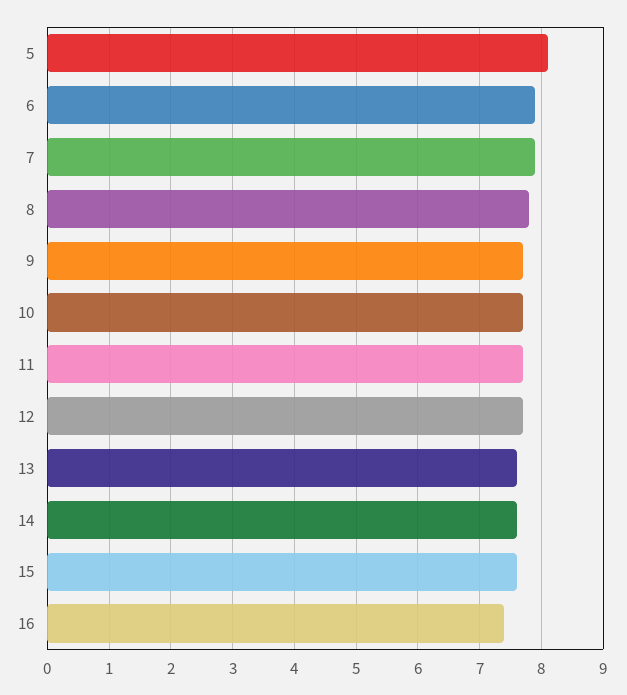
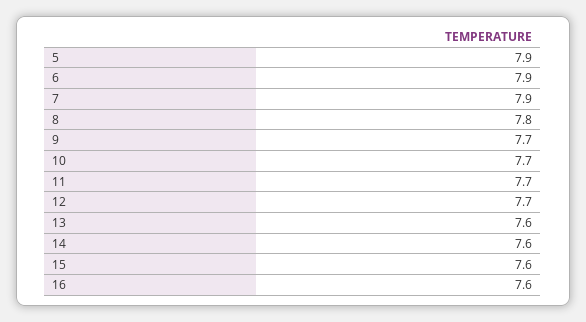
5: 8.1 -> 7.9
16: 7.4 -> 7.6

